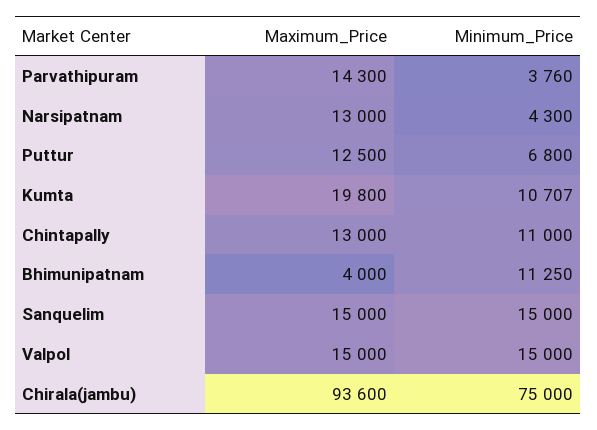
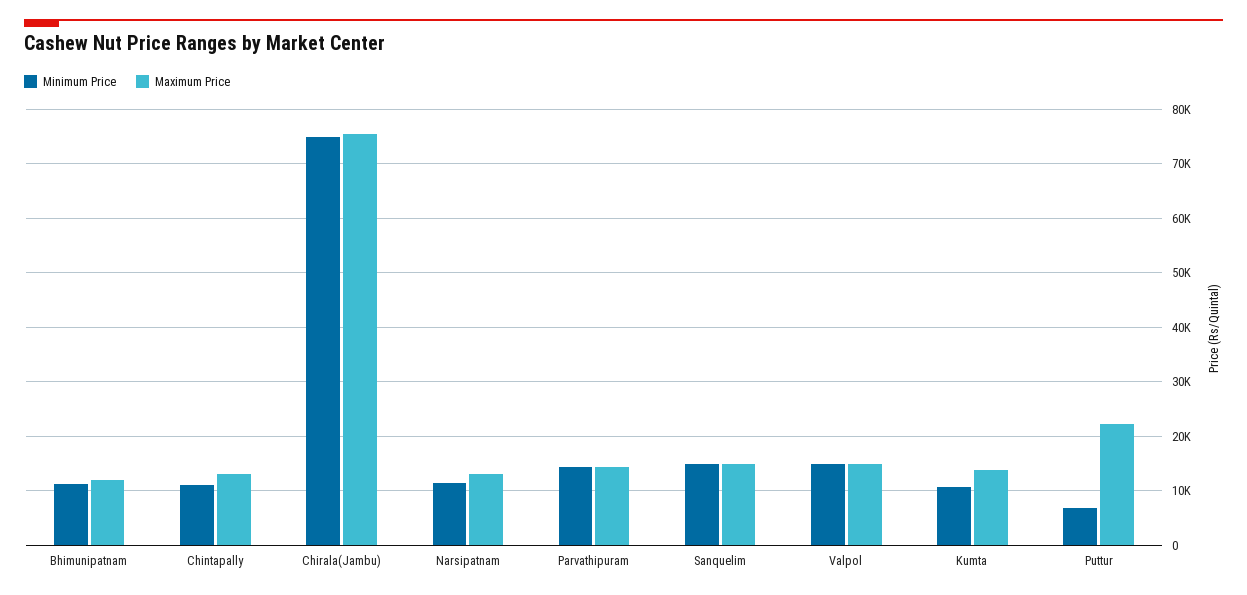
Minimum_Price, Parvathipuram: 3760 -> 14000
Minimum_Price, Narsipatnam: 4300 -> 12000
Maximum_Price, Puttur: 12500 -> 22000
Maximum_Price, Kumta: 19800 -> 14000
Maximum_Price, Bhimunipatnam: 4000 -> 12000
Maximum_Price, Chirala(jambu): 93600 -> 76000

